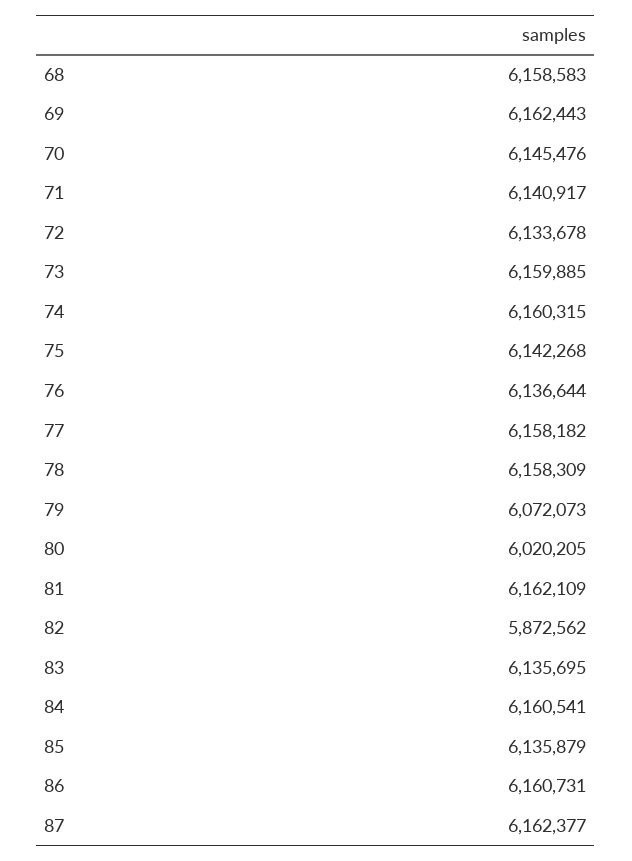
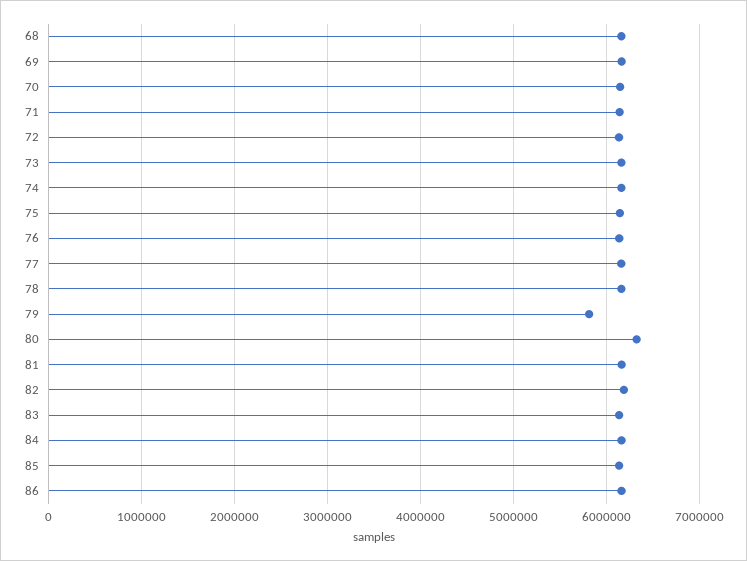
79: 6072073 -> 5800000
80: 6020205 -> 6300000
82: 5872562 -> 6200000
87: 6162377 -> none

